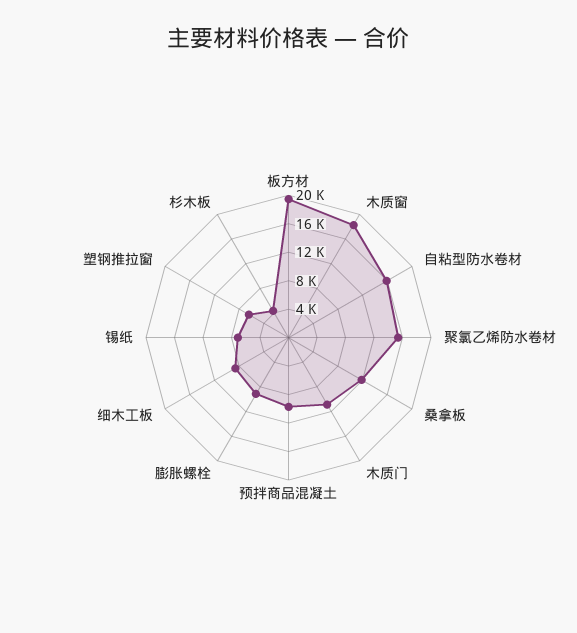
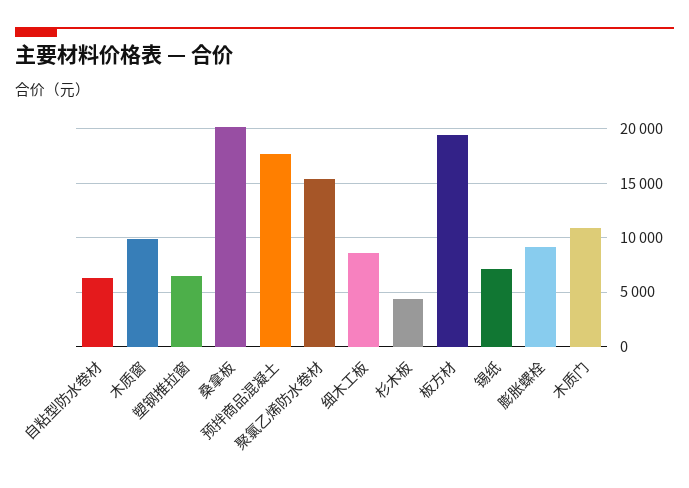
木质窗: 18000 -> 10000
自粘型防水卷材: 16000 -> 6000
桑拿板: 12000 -> 20000
预拌商品混凝土: 10000 -> 18000

